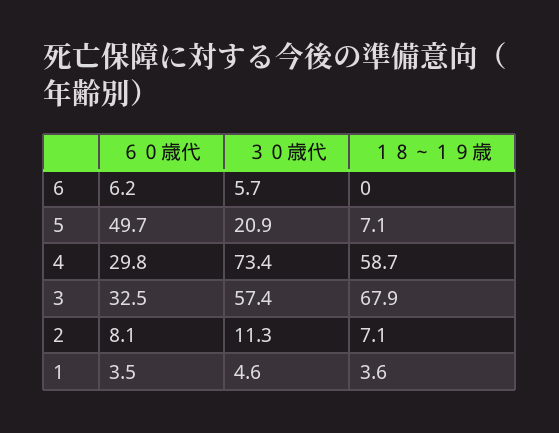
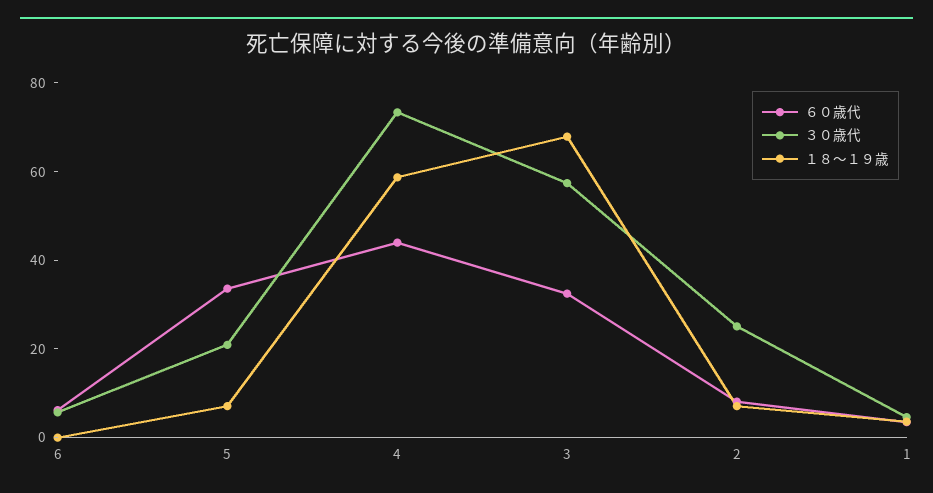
６０歳代, 5: 49.7 -> 35
６０歳代, 4: 29.8 -> 45
３０歳代, 2: 11.3 -> 25

